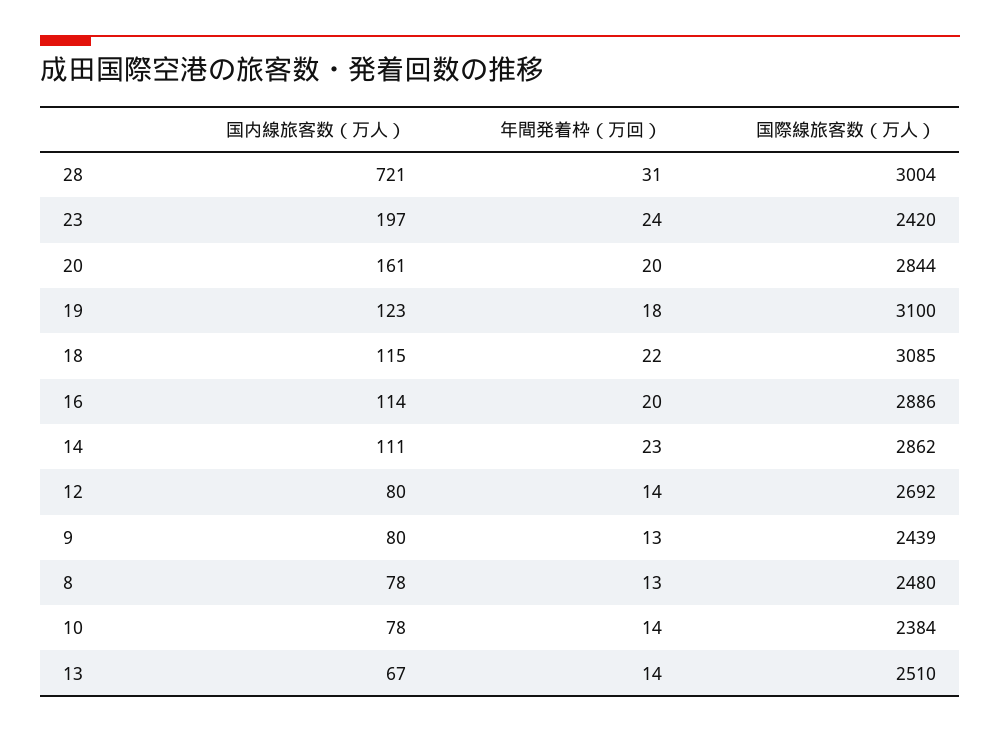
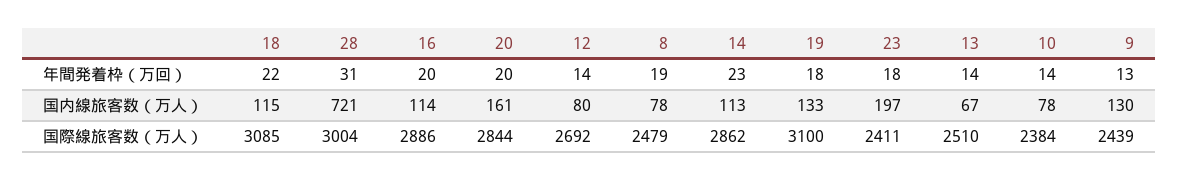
年間発着枠（万回）, 23: 24 -> 18
国際線旅客数（万人）, 23: 2420 -> 2411
国内線旅客数（万人）, 19: 123 -> 133
国内線旅客数（万人）, 14: 111 -> 113
国内線旅客数（万人）, 9: 80 -> 130
年間発着枠（万回）, 8: 13 -> 19
国際線旅客数（万人）, 8: 2480 -> 2479

